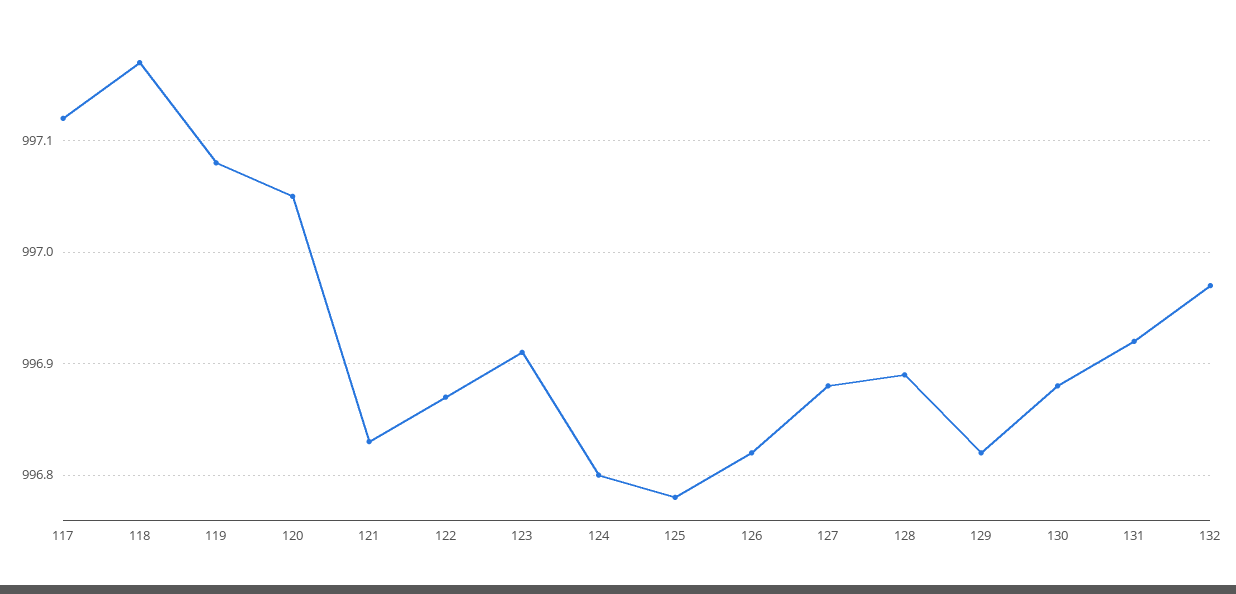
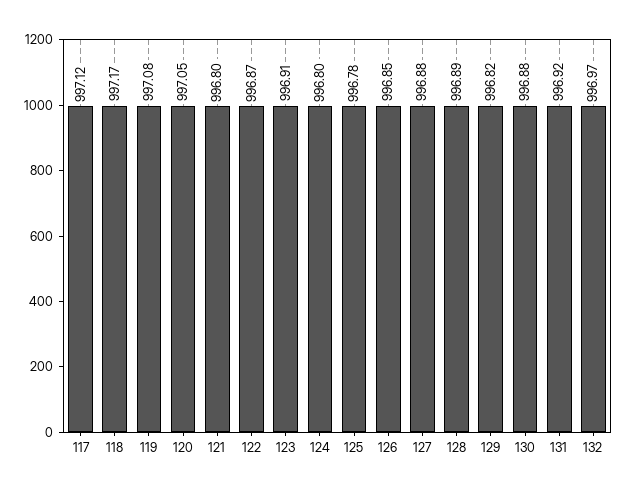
121: 996.83 -> 996.8
126: 996.82 -> 996.85

